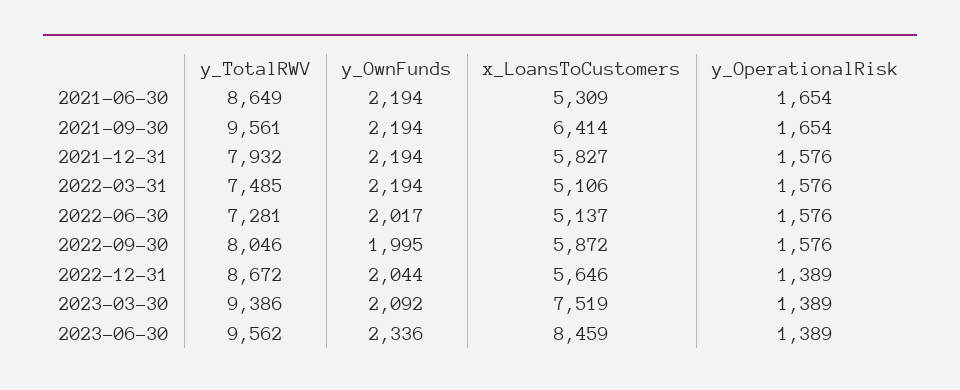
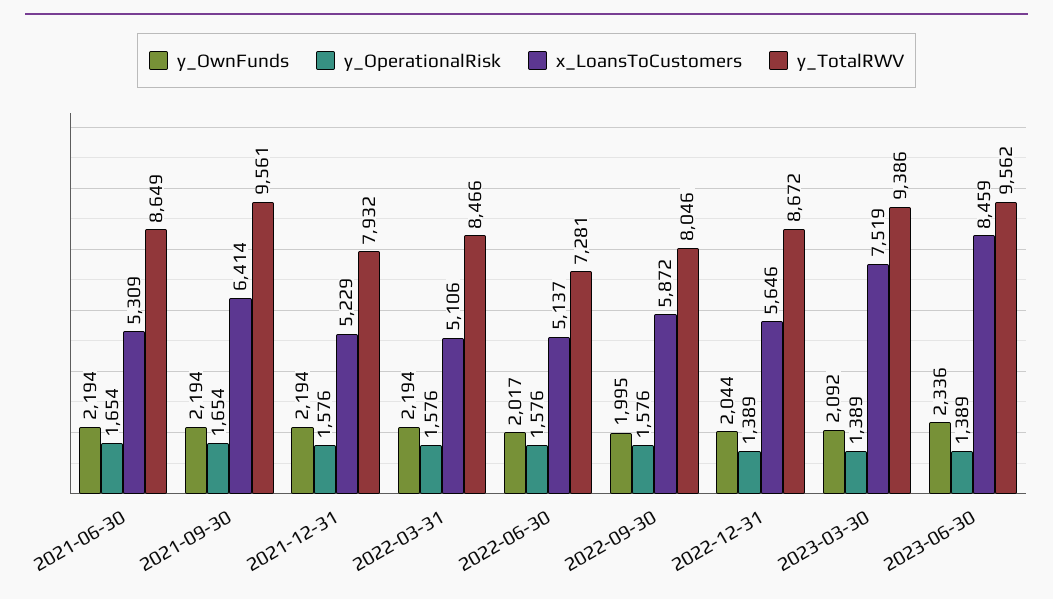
x_LoansToCustomers, 2021-12-31: 5827 -> 5229
y_TotalRWV, 2022-03-31: 7485 -> 8466

